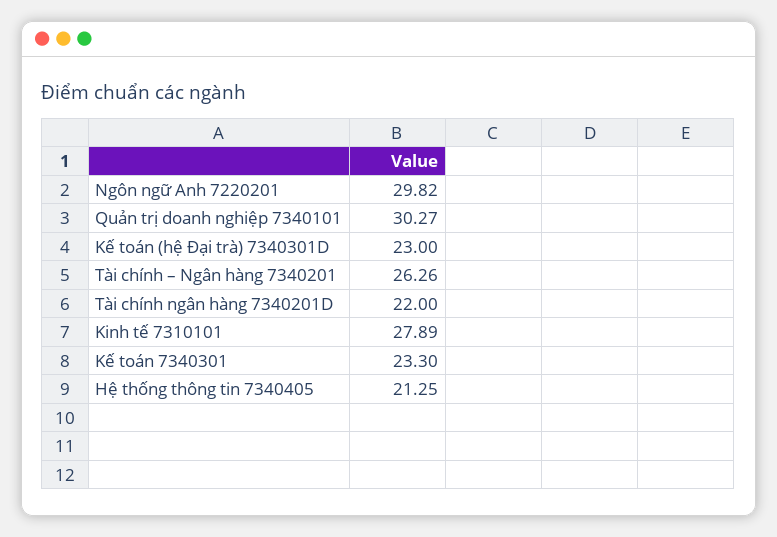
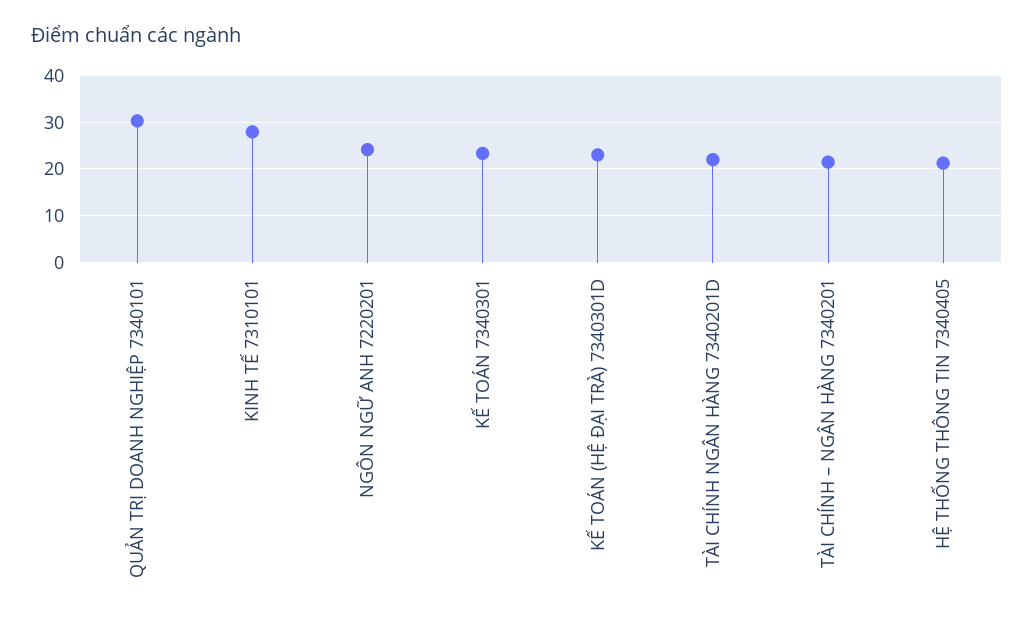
Ngôn ngữ Anh 7220201: 29.82 -> 24
Tài chính – Ngân hàng 7340201: 26.26 -> 22

